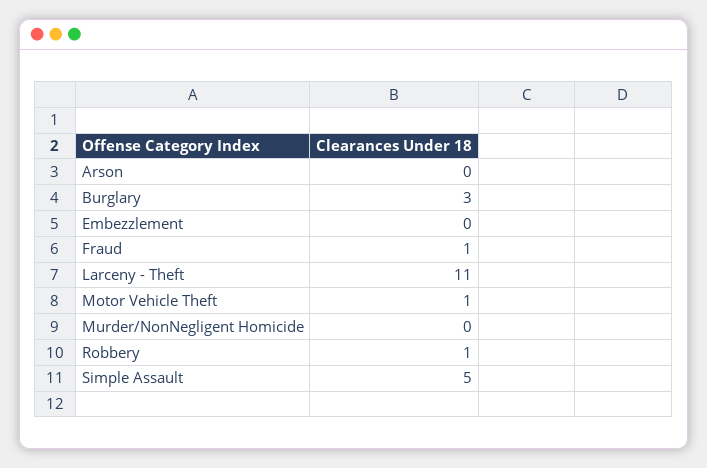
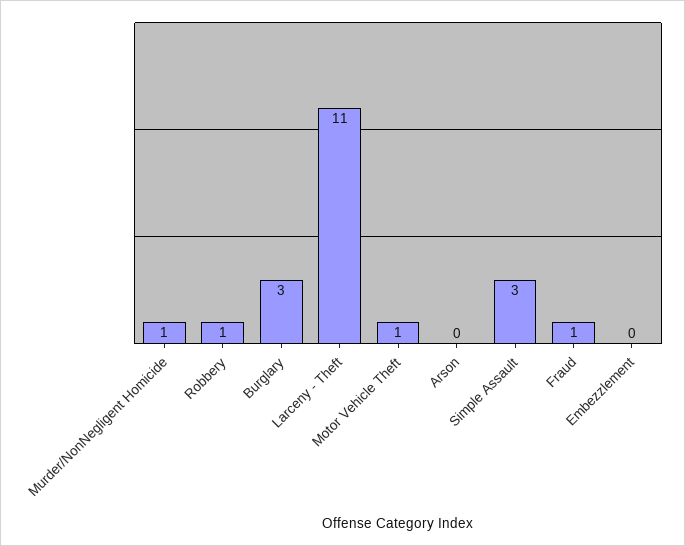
Murder/NonNegligent Homicide: 0 -> 1
Simple Assault: 5 -> 3

